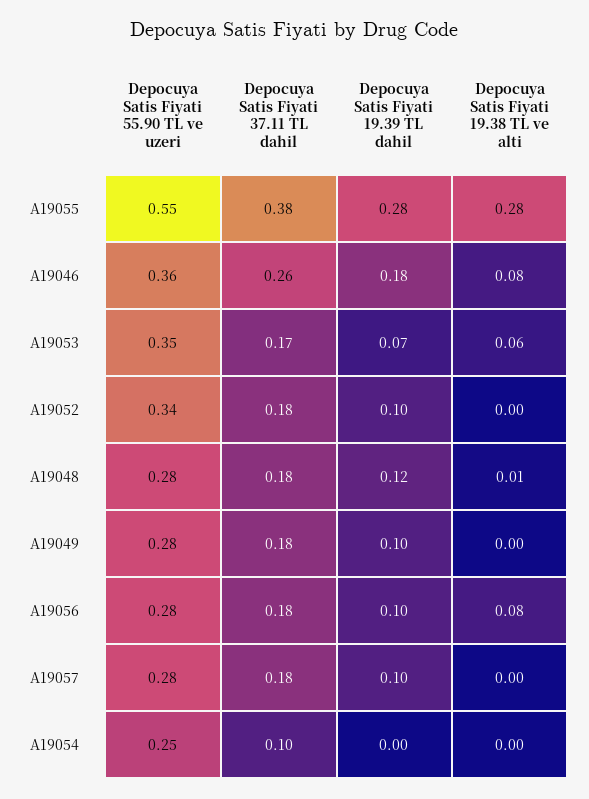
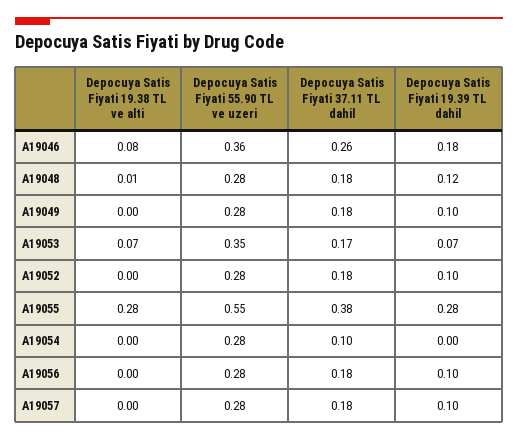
Depocuya Satis Fiyati 19.38 TL ve alti, A19053: 0.06 -> 0.07
Depocuya Satis Fiyati 55.90 TL ve uzeri, A19052: 0.34 -> 0.28
Depocuya Satis Fiyati 19.38 TL ve alti, A19056: 0.08 -> 0
Depocuya Satis Fiyati 55.90 TL ve uzeri, A19054: 0.25 -> 0.28

